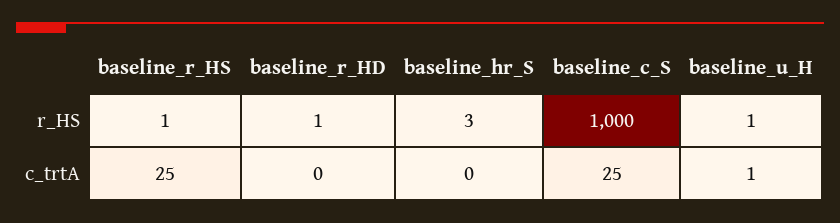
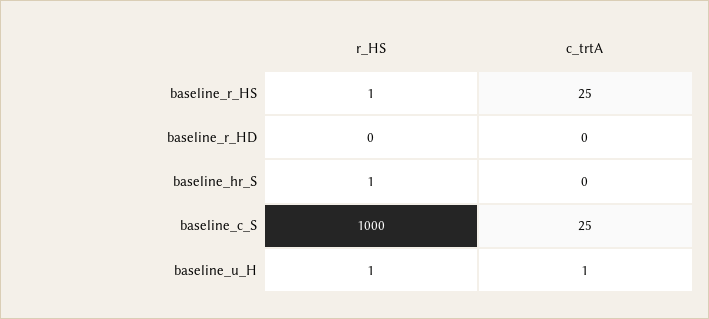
baseline_r_HD, r_HS: 1 -> 0
baseline_hr_S, r_HS: 3 -> 1

